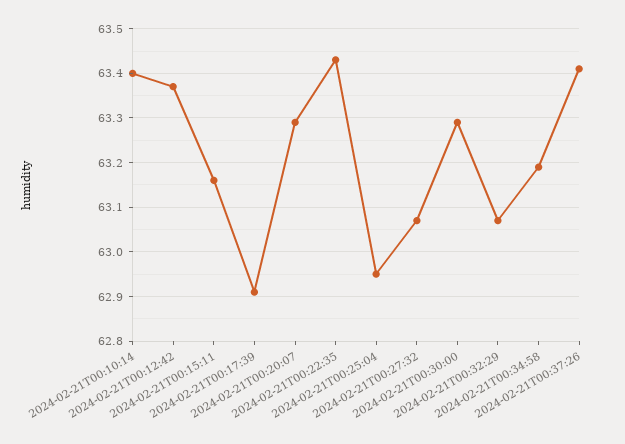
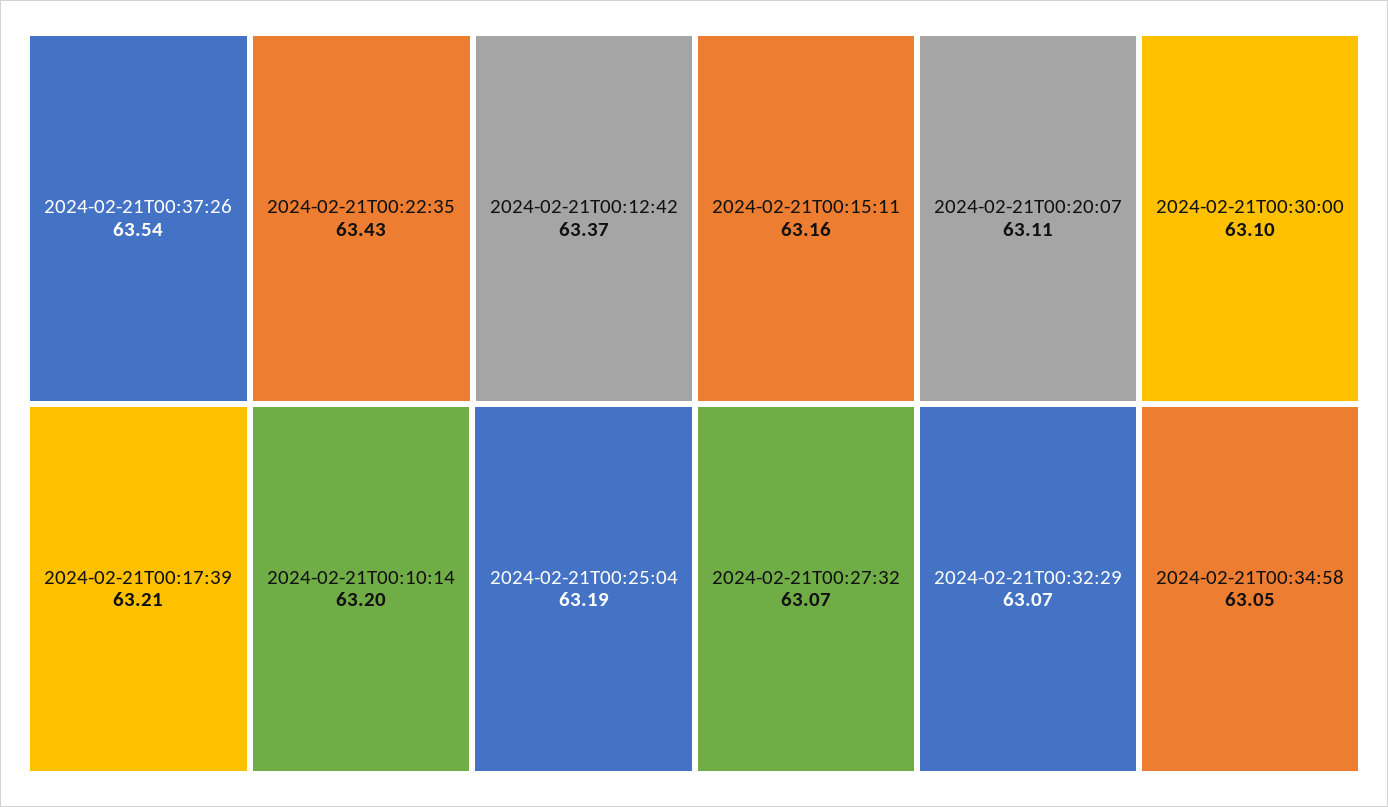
2024-02-21T00:10:14: 63.4 -> 63.2
2024-02-21T00:17:39: 62.9 -> 63.21
2024-02-21T00:20:07: 63.3 -> 63.11
2024-02-21T00:25:04: 62.95 -> 63.19
2024-02-21T00:30:00: 63.3 -> 63.1
2024-02-21T00:34:58: 63.2 -> 63.05
2024-02-21T00:37:26: 63.4 -> 63.54

